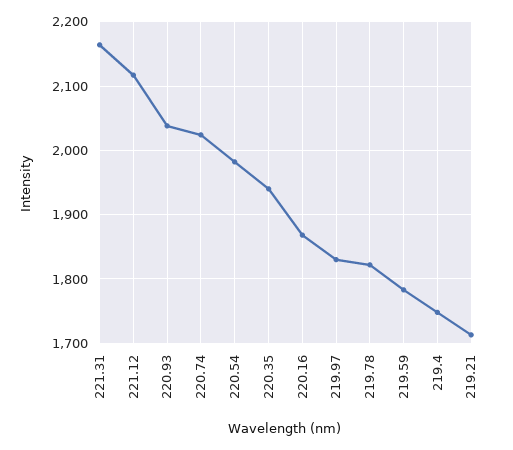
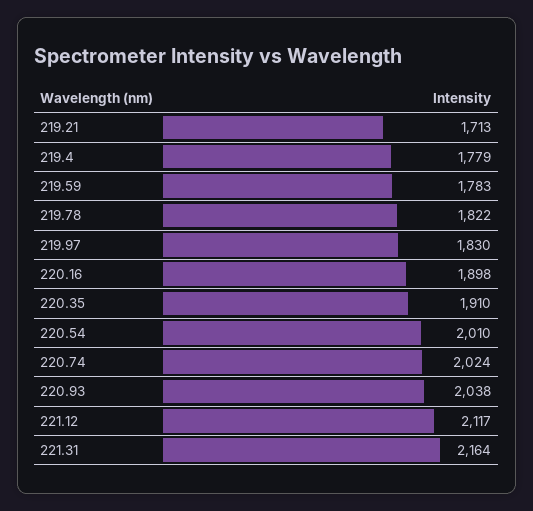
220.54: 1980 -> 2010
220.35: 1940 -> 1910
220.16: 1870 -> 1898
219.4: 1750 -> 1779

